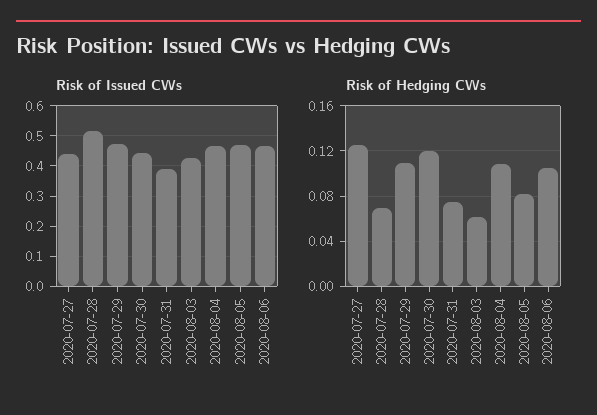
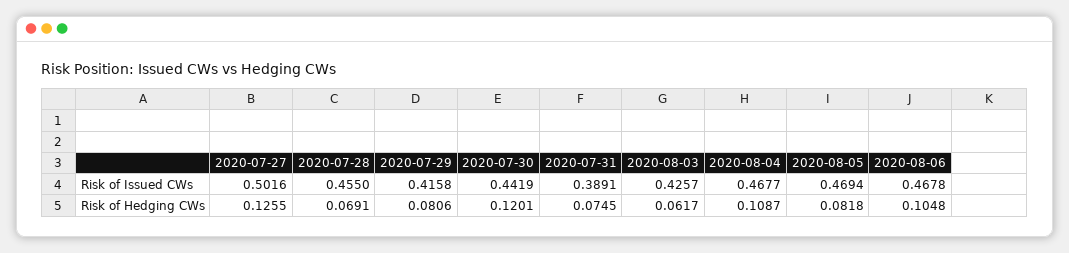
Risk of Issued CWs, 2020-07-27: 0.44 -> 0.5016
Risk of Issued CWs, 2020-07-28: 0.52 -> 0.455
Risk of Issued CWs, 2020-07-29: 0.48 -> 0.4158
Risk of Hedging CWs, 2020-07-29: 0.11 -> 0.0806

